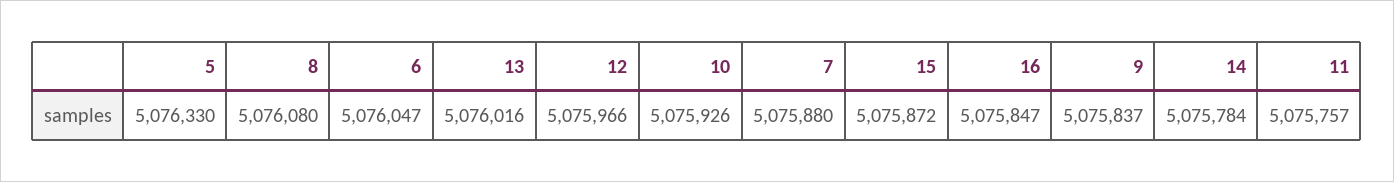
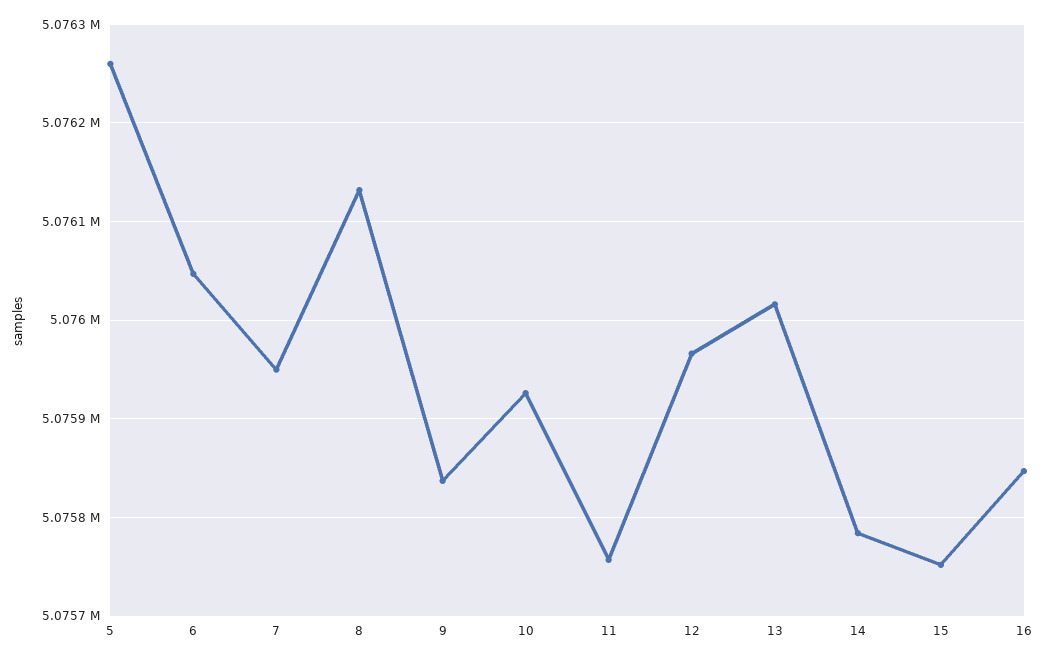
5: 5076330 -> 5076260
8: 5076080 -> 5076130
7: 5075880 -> 5075950
15: 5075872 -> 5075750

